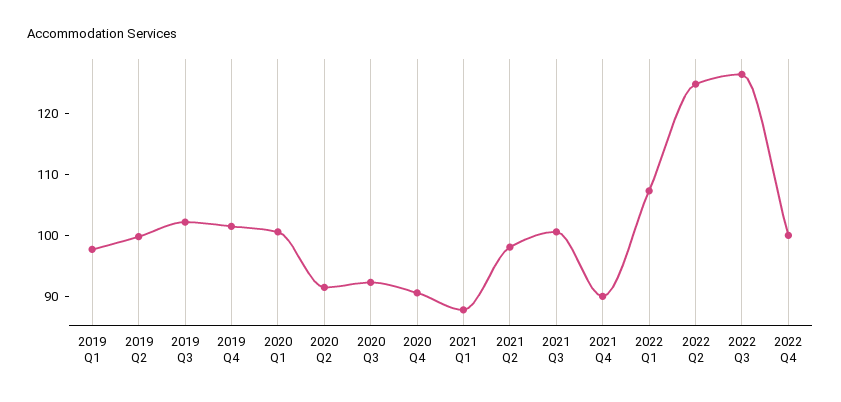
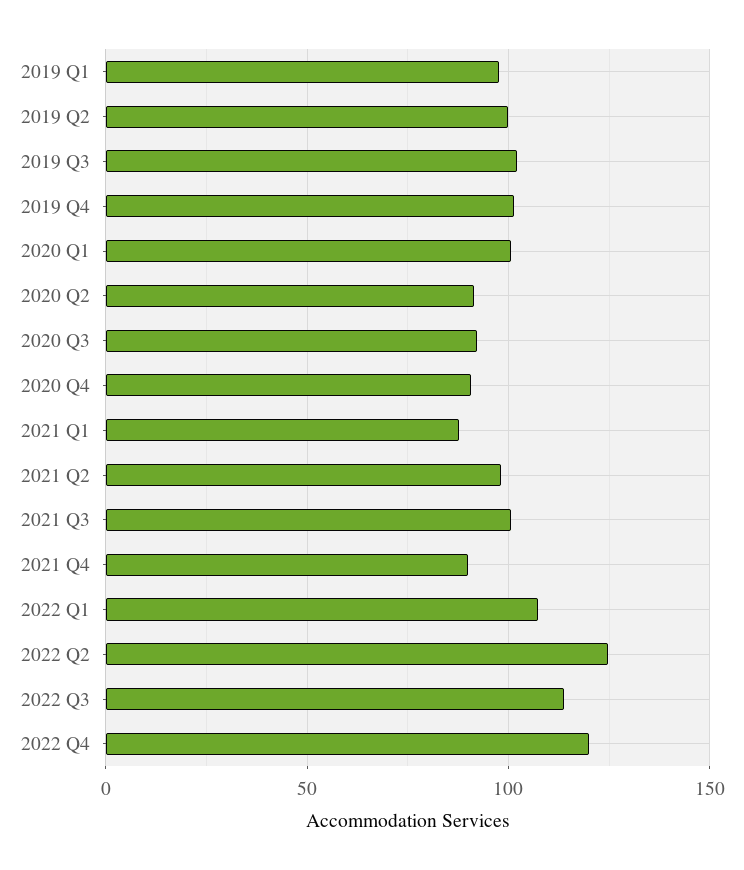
2022 Q3: 126 -> 115
2022 Q4: 100 -> 120

